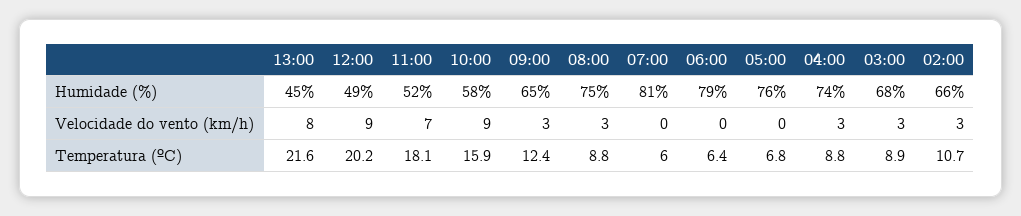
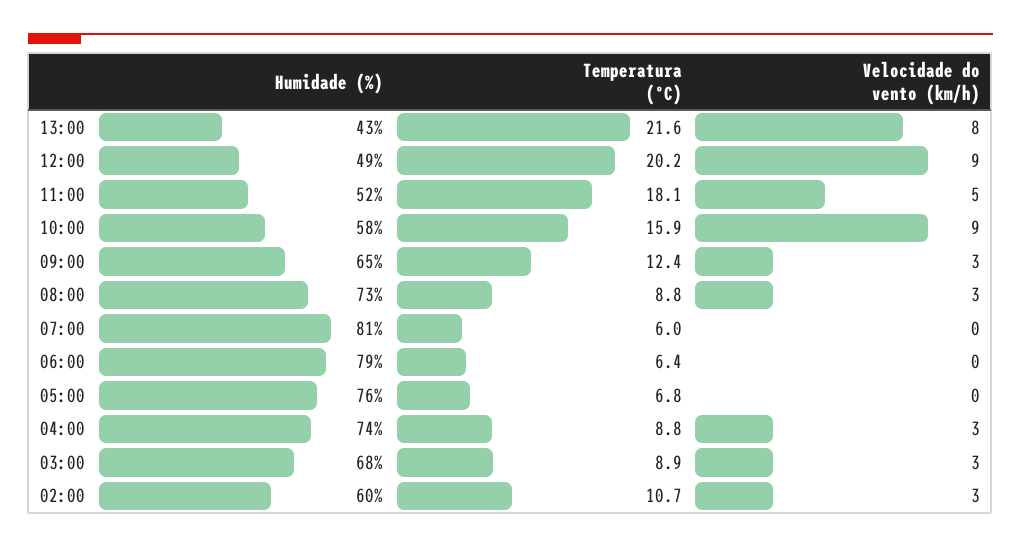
13:00, Humidade (%): 45 -> 43
08:00, Humidade (%): 75 -> 73
02:00, Humidade (%): 66 -> 60
11:00, Velocidade do vento (km/h): 7 -> 5

